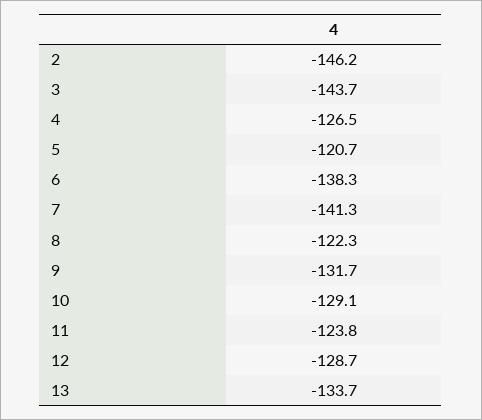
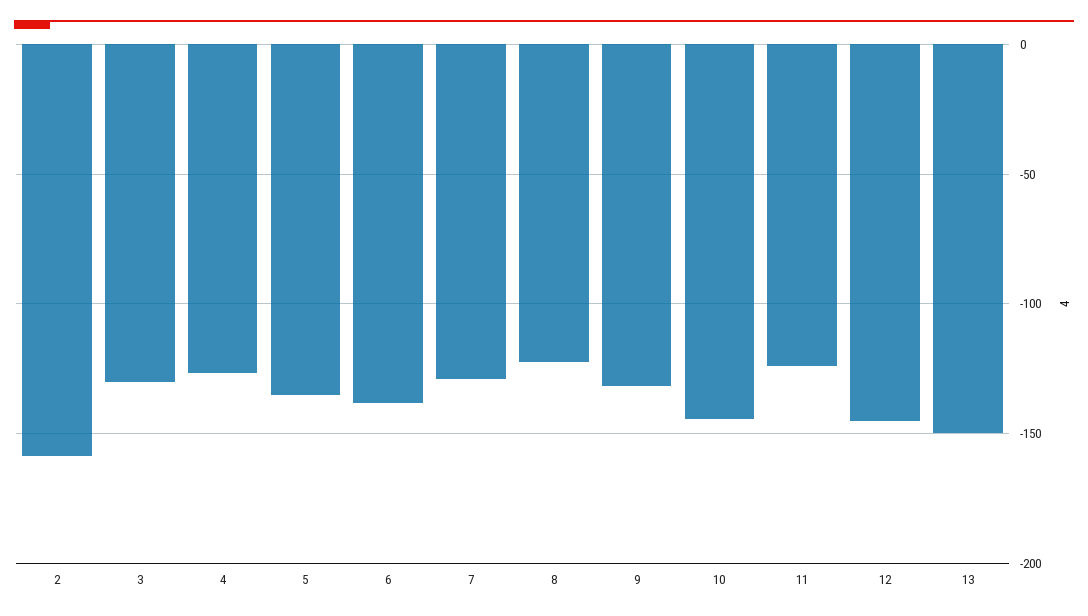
2: -146.2 -> -160
3: -143.7 -> -130
5: -120.7 -> -135
7: -141.3 -> -130
10: -129.1 -> -145
12: -128.7 -> -145
13: -133.7 -> -150

